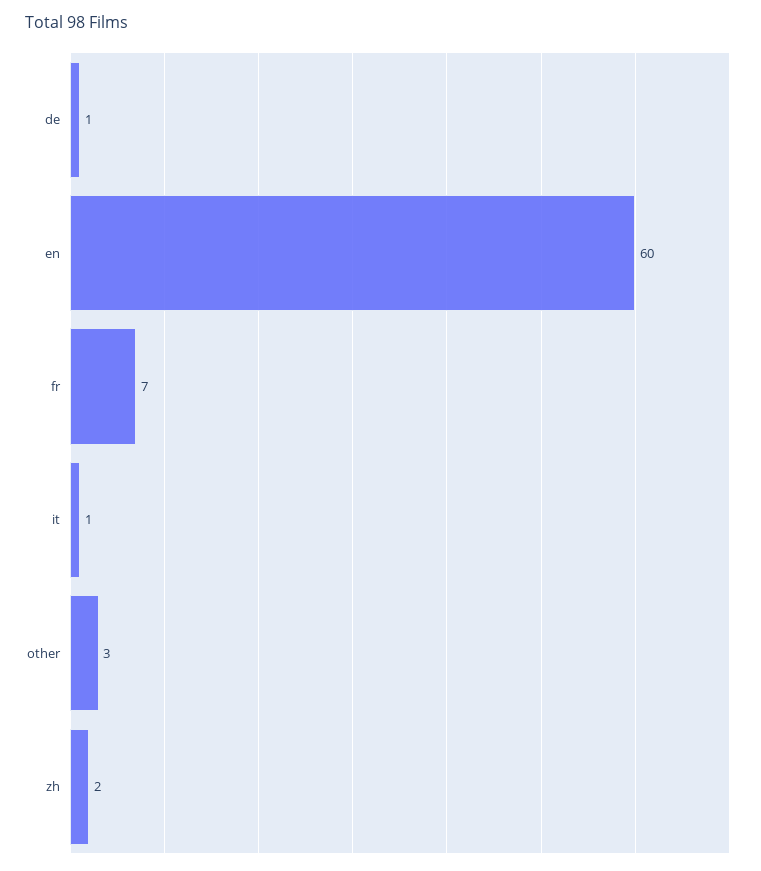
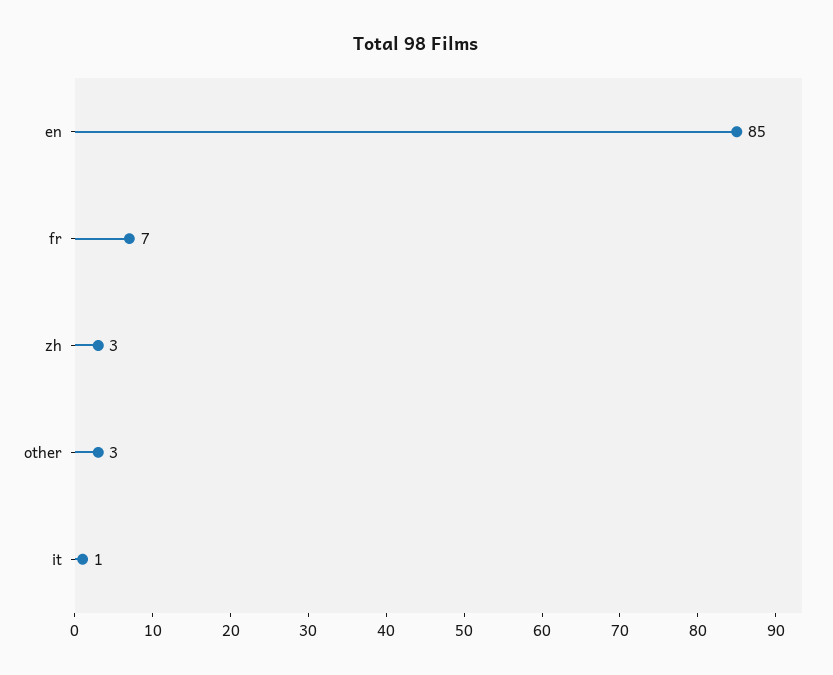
de: 1 -> none
en: 60 -> 85
zh: 2 -> 3

